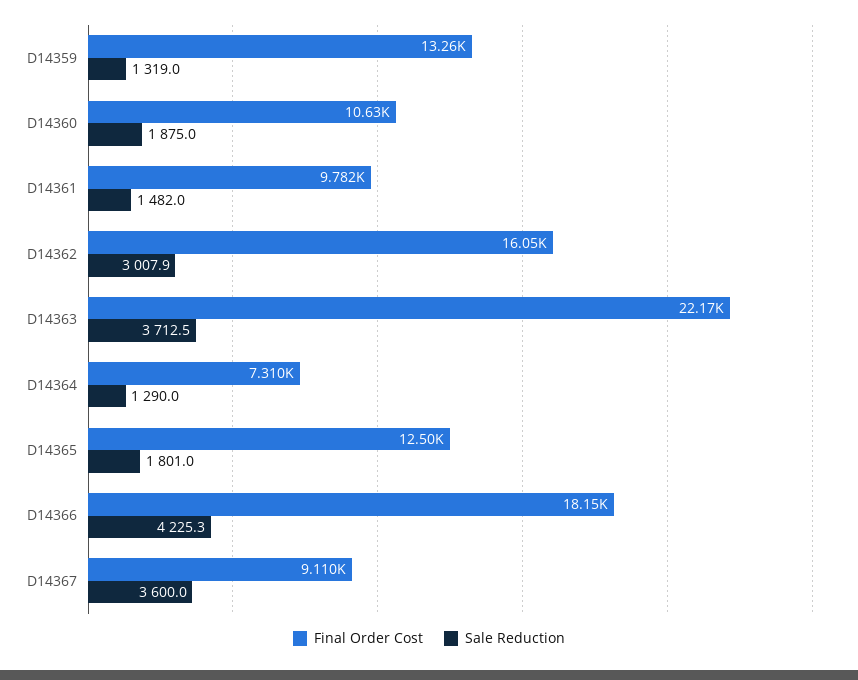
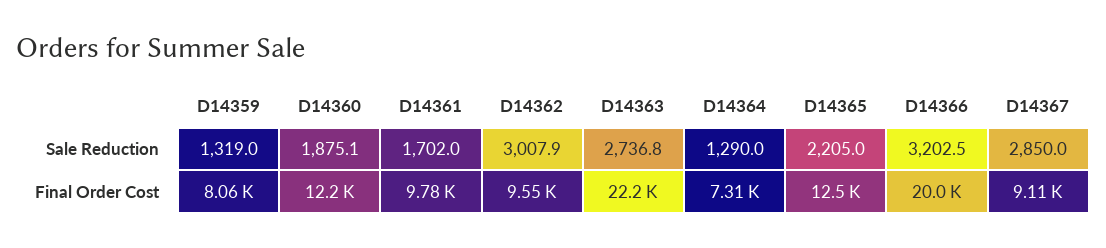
Final Order Cost, D14359: 13260 -> 8060
Final Order Cost, D14360: 10630 -> 12200
Sale Reduction, D14360: 1875 -> 1875.1
Sale Reduction, D14361: 1482 -> 1702
Final Order Cost, D14362: 16050 -> 9550
Sale Reduction, D14363: 3712.5 -> 2736.8
Sale Reduction, D14365: 1801 -> 2205
Final Order Cost, D14366: 18150 -> 20000
Sale Reduction, D14366: 4225.3 -> 3202.5
Sale Reduction, D14367: 3600 -> 2850

